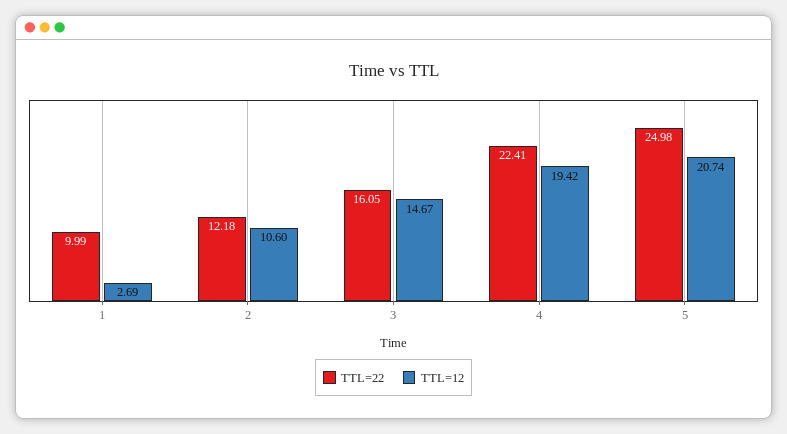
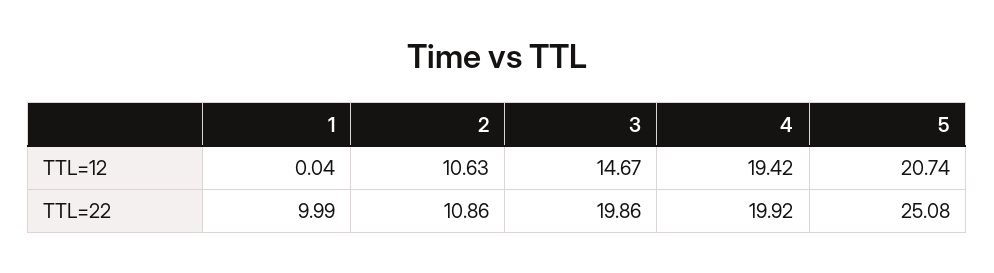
TTL=12, 1: 2.69 -> 0.04
TTL=22, 2: 12.18 -> 10.86
TTL=12, 2: 10.6 -> 10.63
TTL=22, 3: 16.05 -> 19.86
TTL=22, 4: 22.41 -> 19.92
TTL=22, 5: 24.98 -> 25.08

